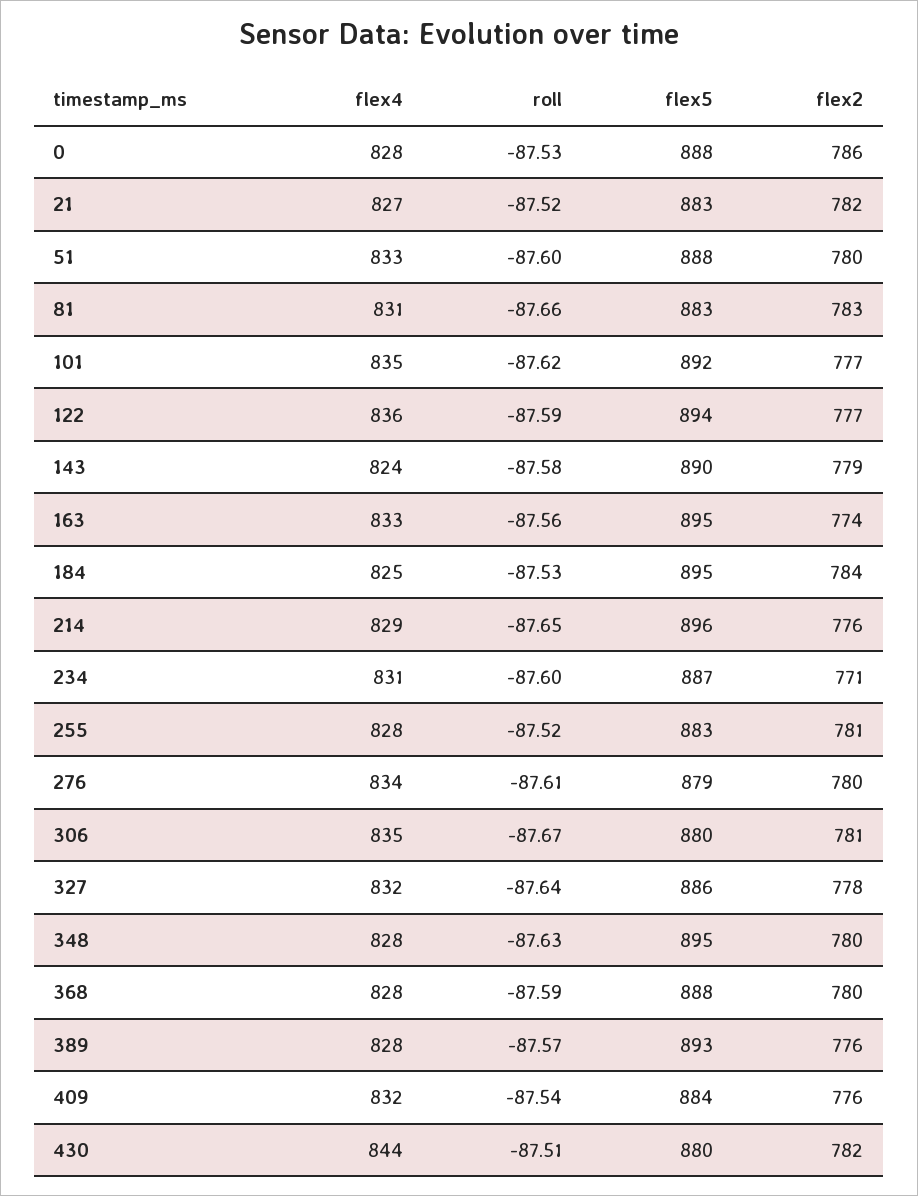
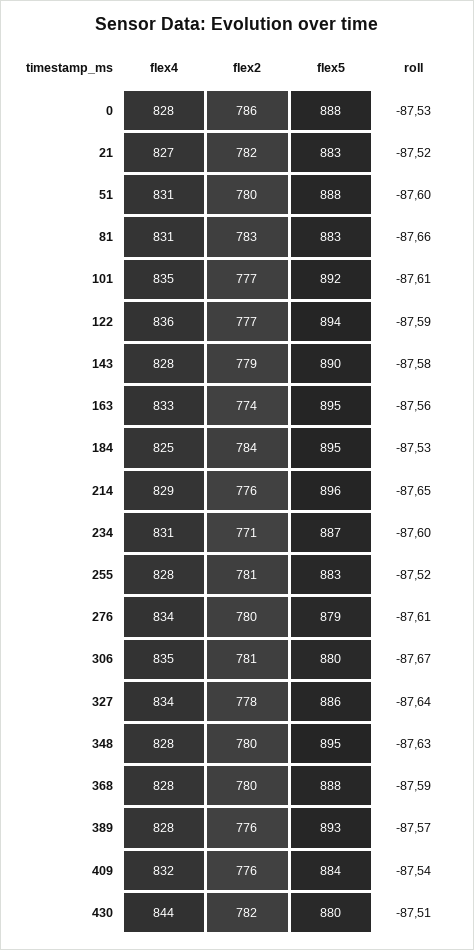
flex4, 51: 833 -> 831
roll, 101: -87.62 -> -87.61
flex4, 143: 824 -> 828
flex4, 327: 832 -> 834

